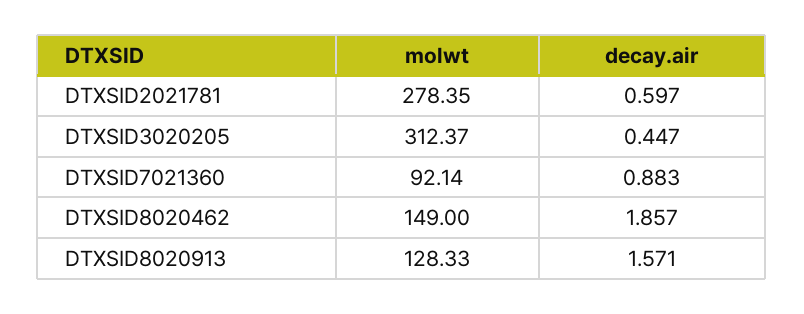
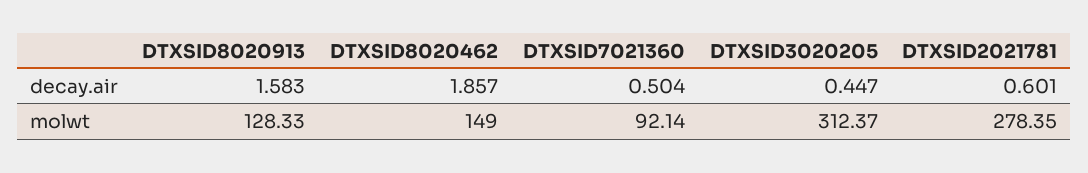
decay.air, DTXSID2021781: 0.597 -> 0.601
decay.air, DTXSID7021360: 0.883 -> 0.504
decay.air, DTXSID8020913: 1.571 -> 1.583

